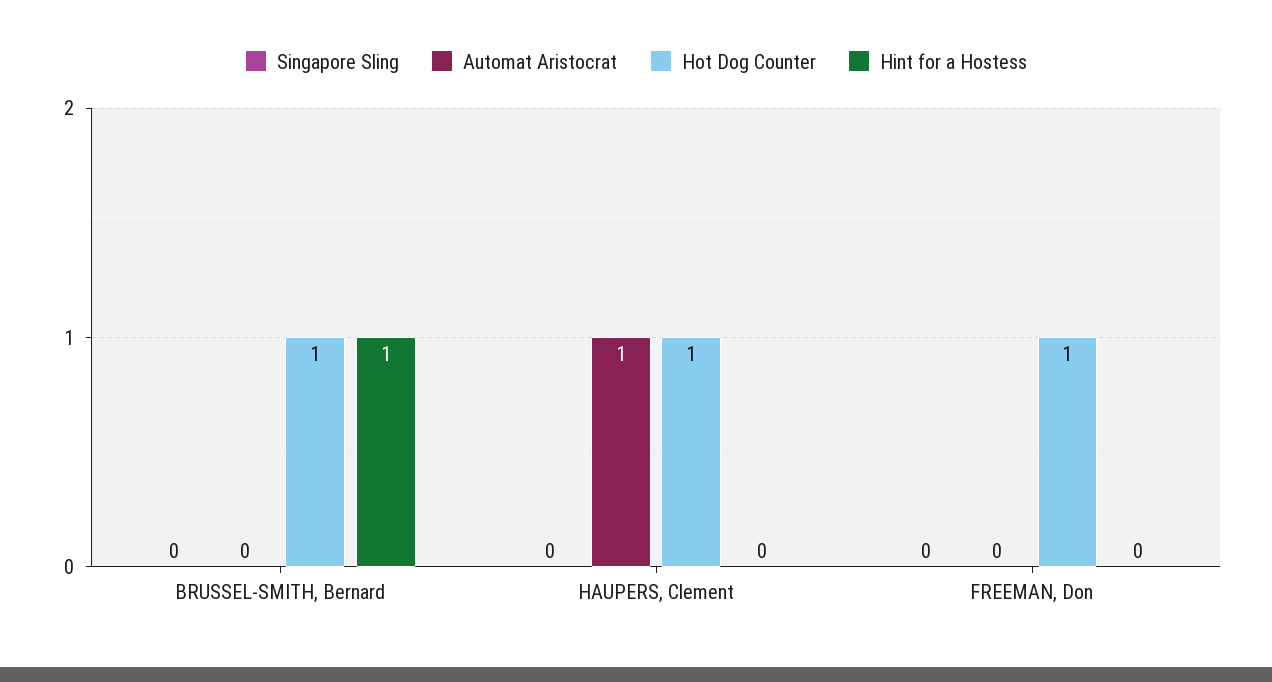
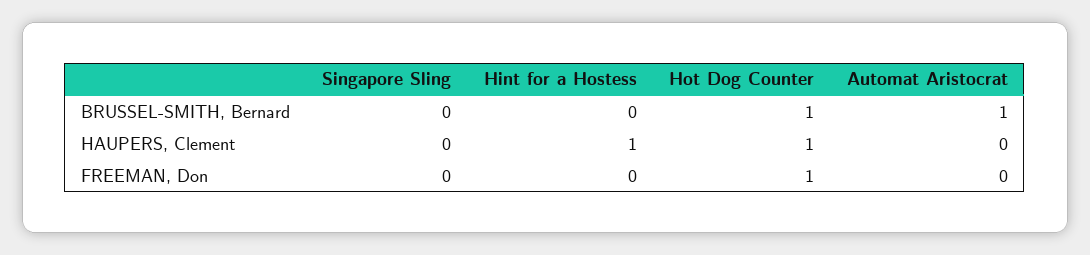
Automat Aristocrat, BRUSSEL-SMITH, Bernard: 0 -> 1
Hint for a Hostess, BRUSSEL-SMITH, Bernard: 1 -> 0
Automat Aristocrat, HAUPERS, Clement: 1 -> 0
Hint for a Hostess, HAUPERS, Clement: 0 -> 1

